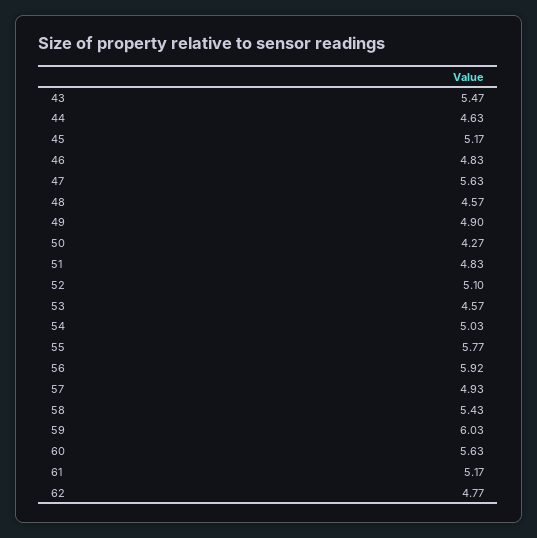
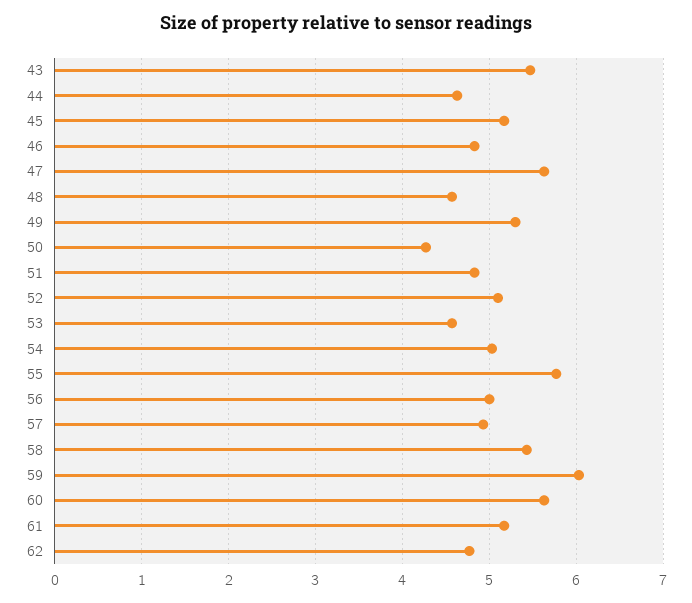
49: 4.9 -> 5.3
56: 5.92 -> 5

